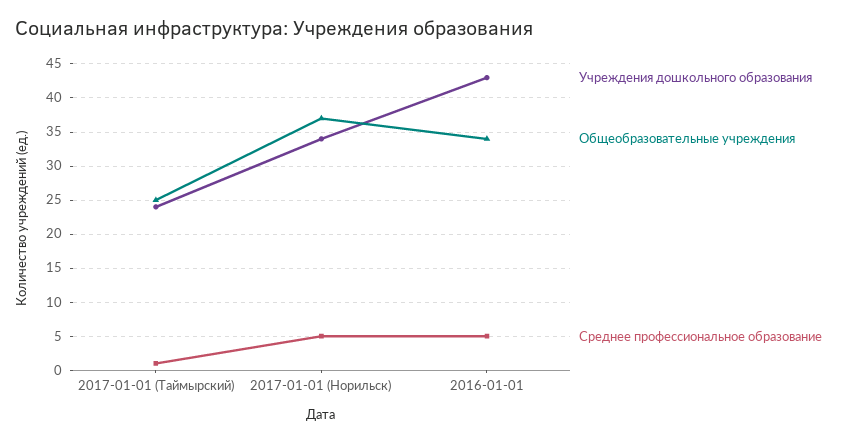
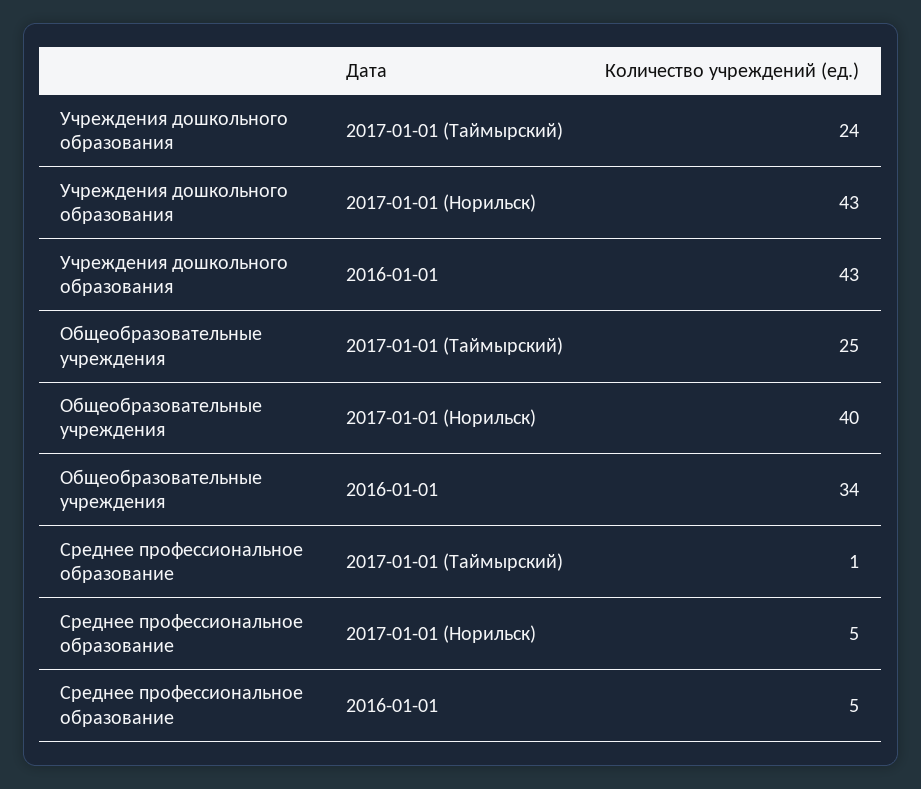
Учреждения дошкольного образования, 2017-01-01 (Норильск): 34 -> 43
Общеобразовательные учреждения, 2017-01-01 (Норильск): 37 -> 40

